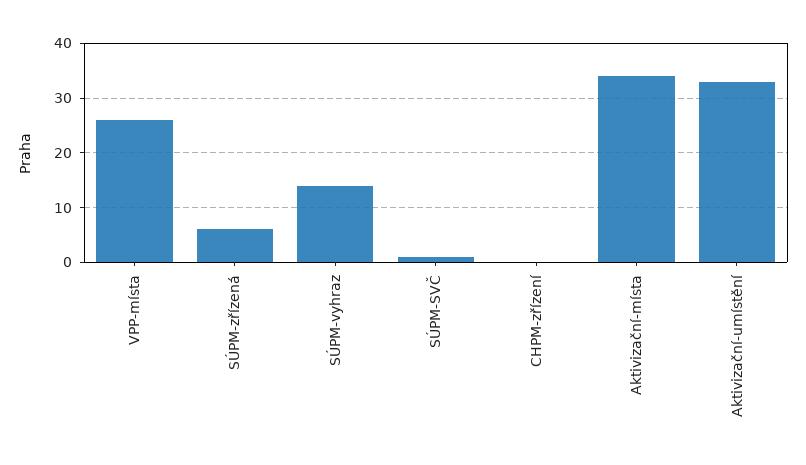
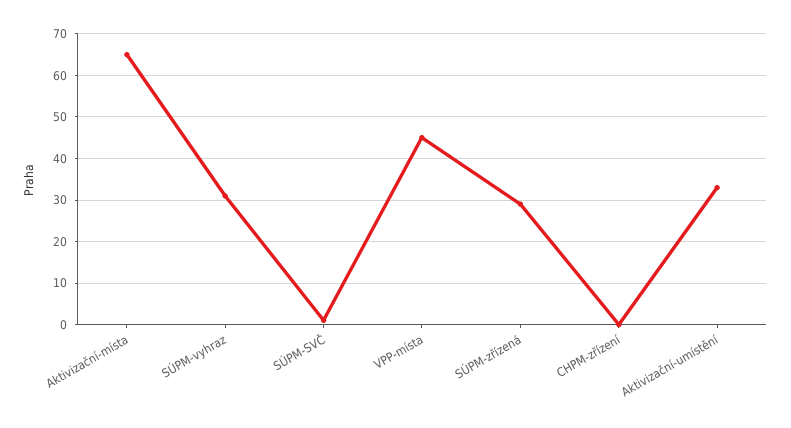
VPP-místa: 25 -> 45
SÚPM-zřízená: 5 -> 30
SÚPM-vyhraz: 15 -> 30
Aktivizační-místa: 35 -> 65

